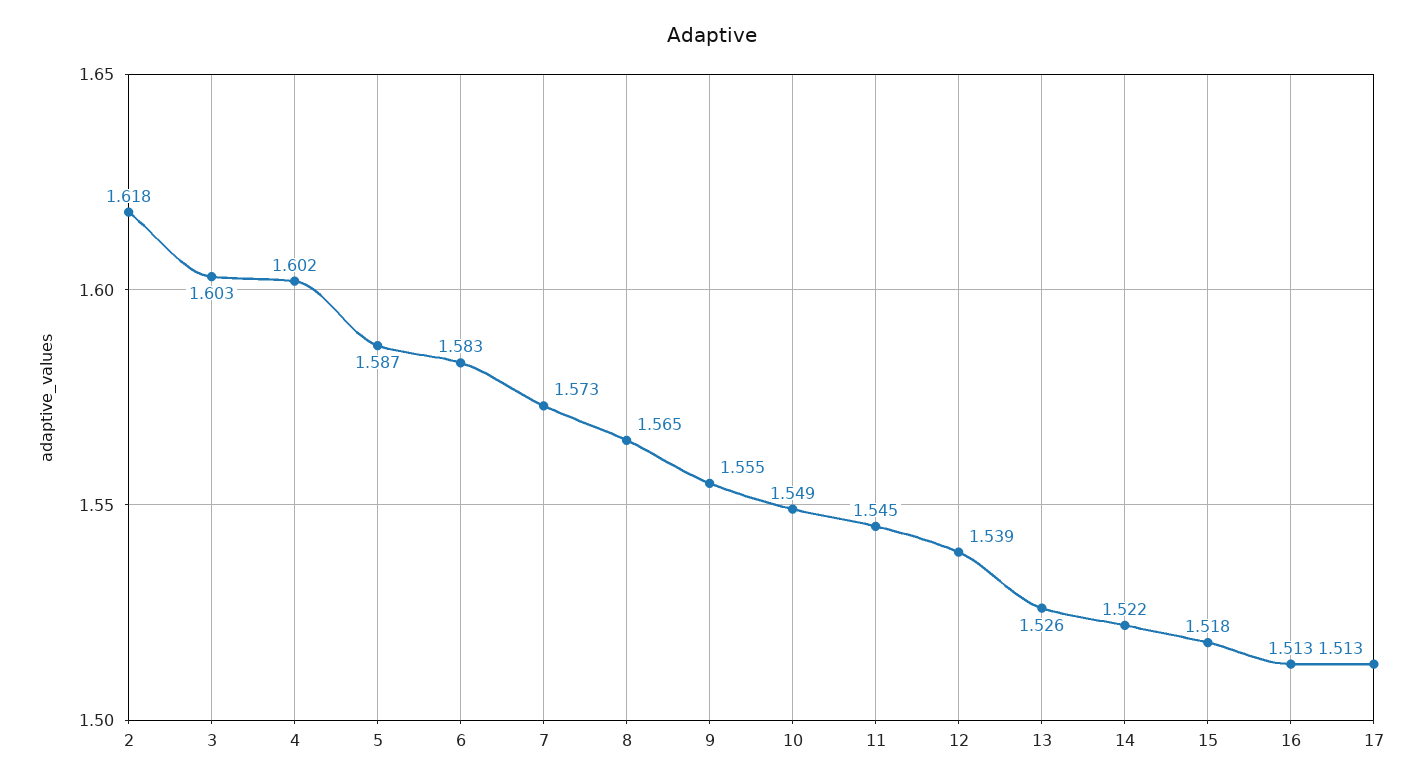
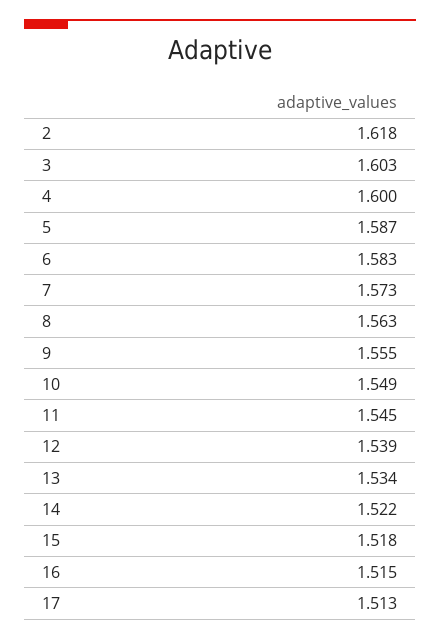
4: 1.602 -> 1.6
8: 1.565 -> 1.563
13: 1.526 -> 1.534
16: 1.513 -> 1.515

